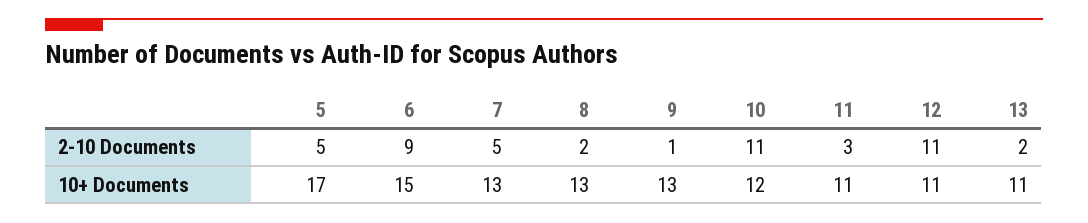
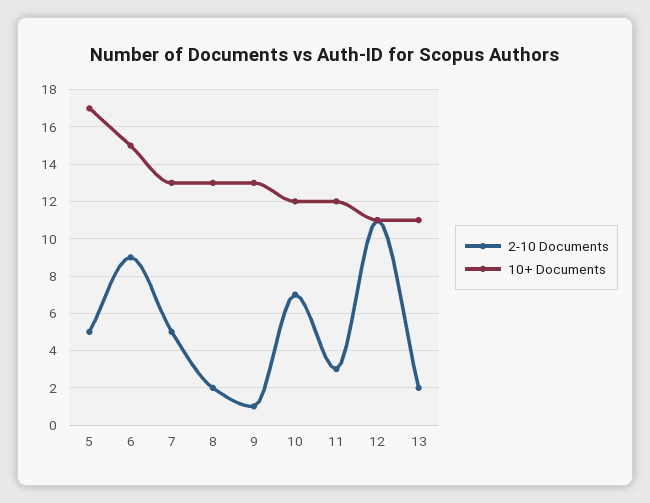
2-10 Documents, 10: 11 -> 7
10+ Documents, 11: 11 -> 12

